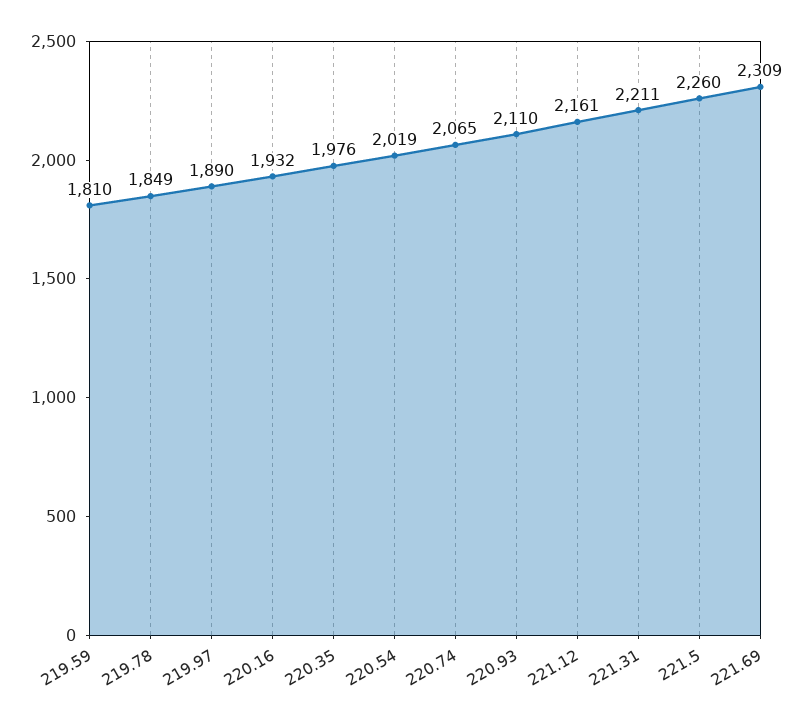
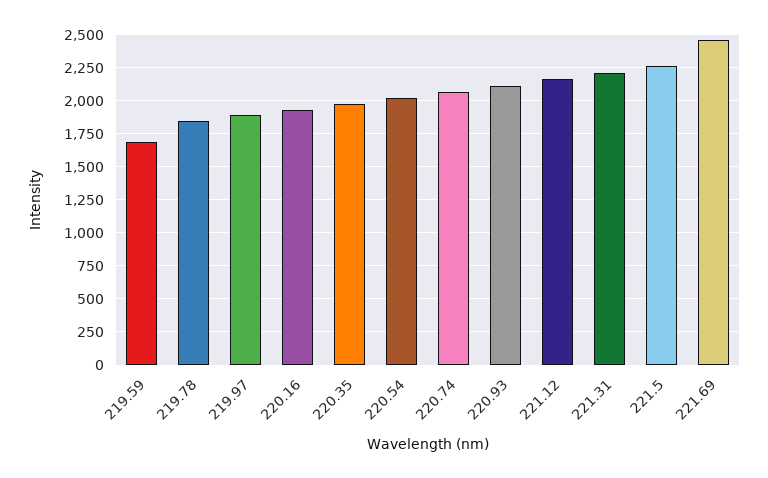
219.59: 1810 -> 1700
221.69: 2309 -> 2450

